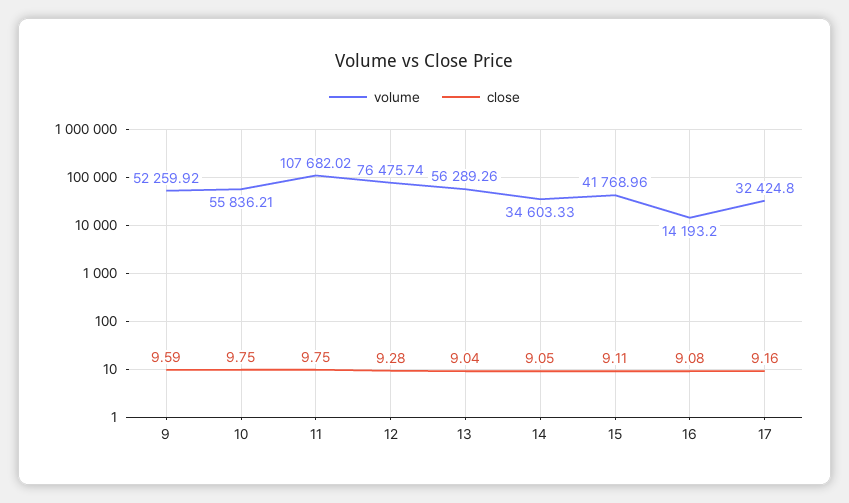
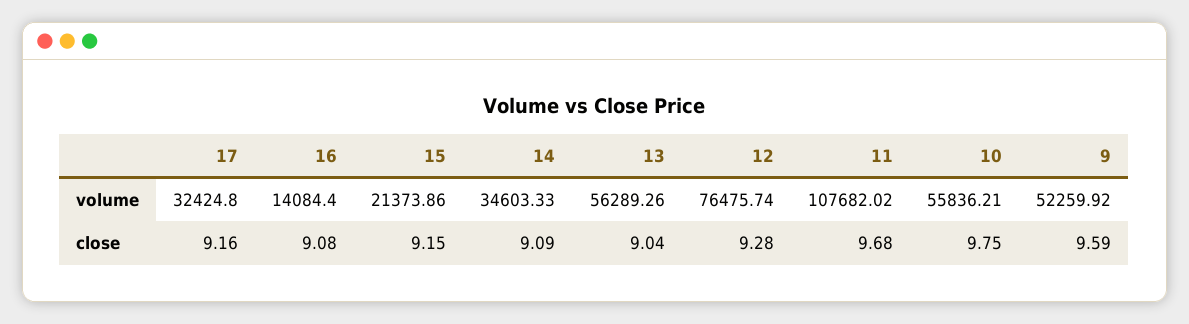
close, 11: 9.75 -> 9.68
close, 14: 9.05 -> 9.09
volume, 15: 41768.96 -> 21373.86
close, 15: 9.11 -> 9.15
volume, 16: 14193.2 -> 14084.4

